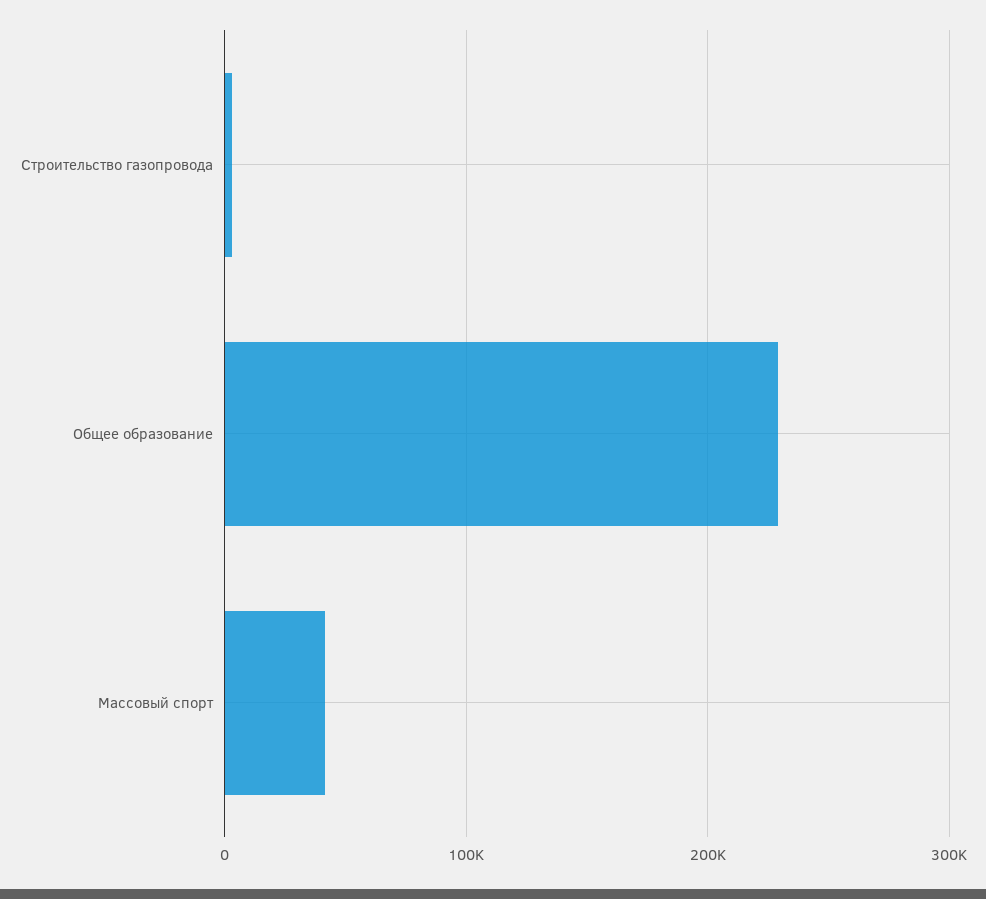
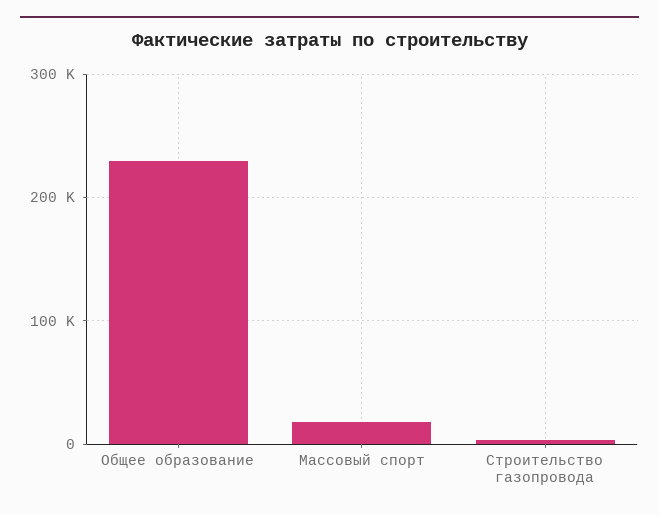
Массовый спорт: 40000 -> 20000

